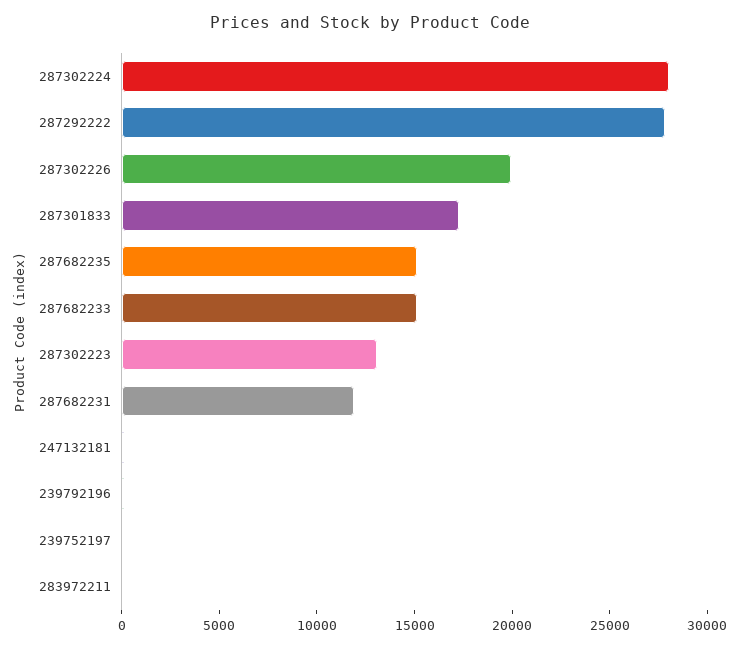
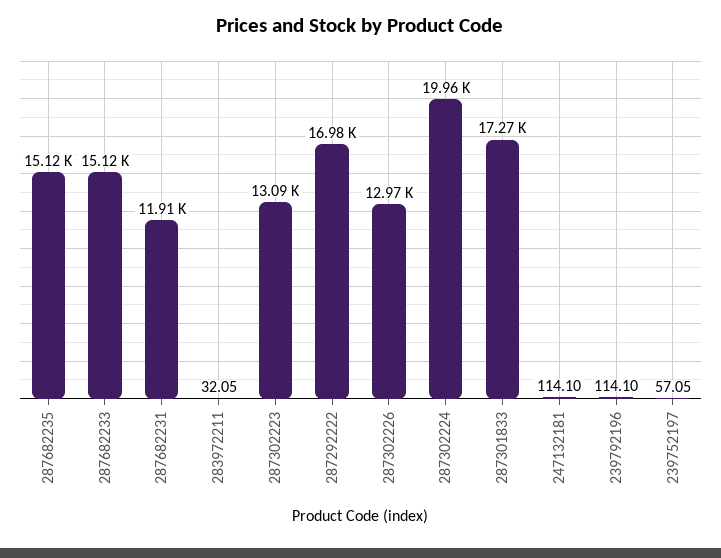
287302224: 28000 -> 19960
287292222: 28000 -> 16980
287302226: 20000 -> 12970

